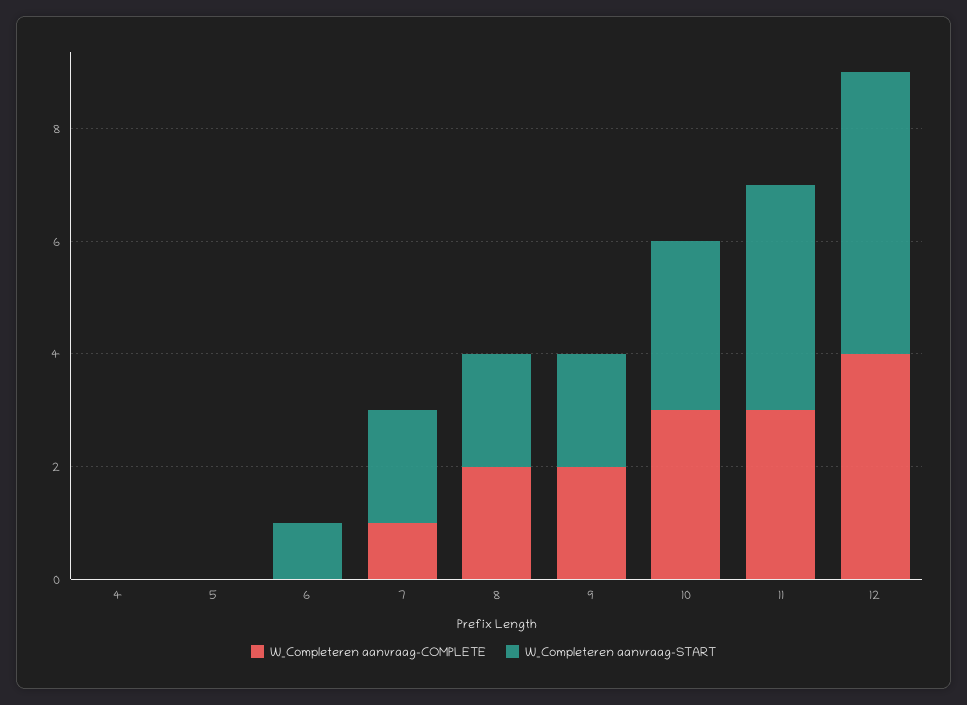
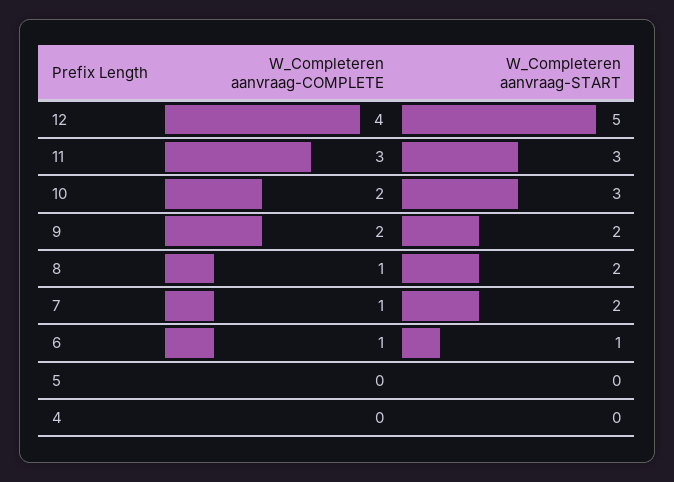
W_Completeren aanvraag-COMPLETE, 6: 0 -> 1
W_Completeren aanvraag-COMPLETE, 8: 2 -> 1
W_Completeren aanvraag-COMPLETE, 10: 3 -> 2
W_Completeren aanvraag-START, 11: 4 -> 3

